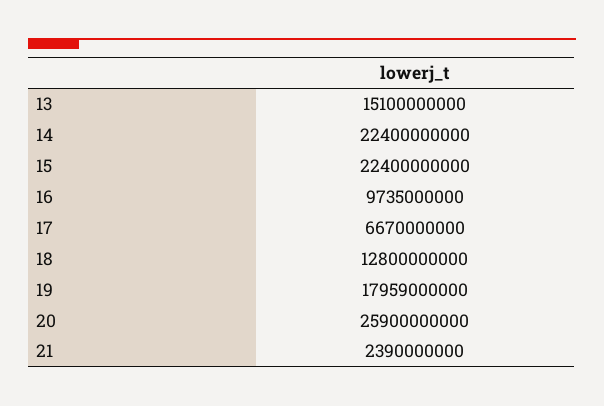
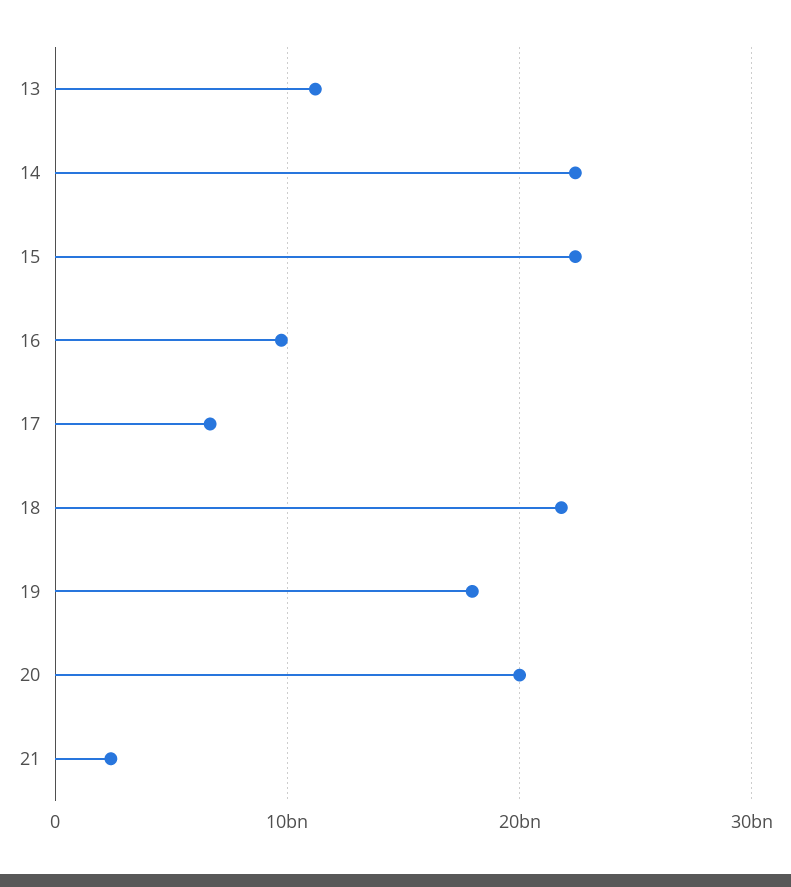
13: 15100000000 -> 11000000000
18: 12800000000 -> 22000000000
20: 25900000000 -> 20000000000

